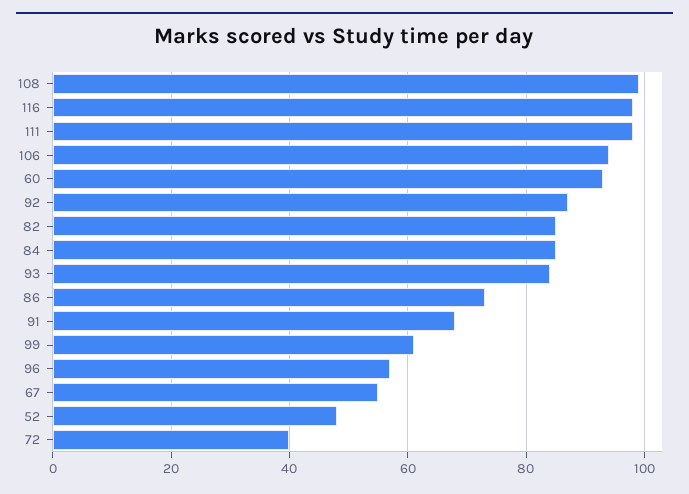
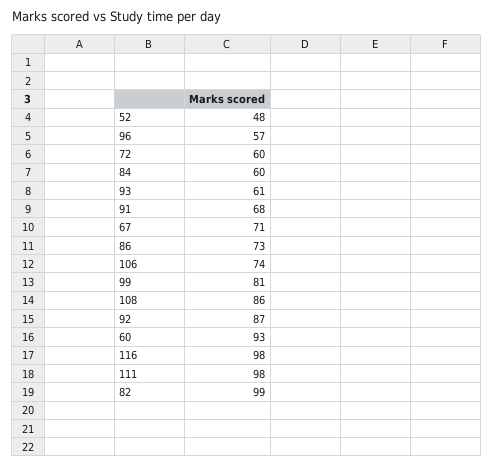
108: 100 -> 86
106: 95 -> 74
82: 85 -> 99
84: 85 -> 60
93: 85 -> 61
99: 60 -> 81
67: 55 -> 71
72: 40 -> 60

